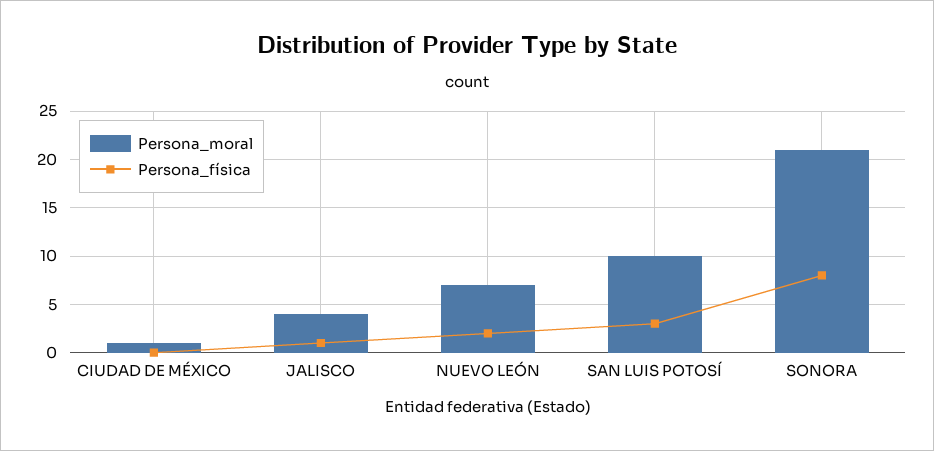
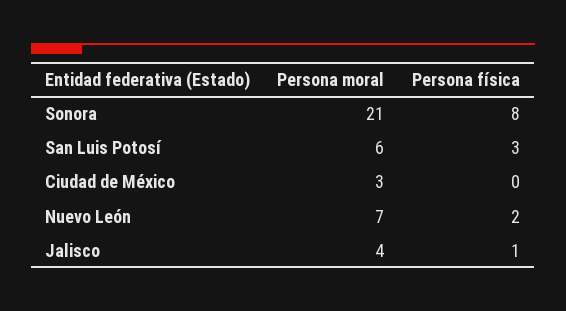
Persona_moral, CIUDAD DE MÉXICO: 1 -> 3
Persona_moral, SAN LUIS POTOSÍ: 10 -> 6

